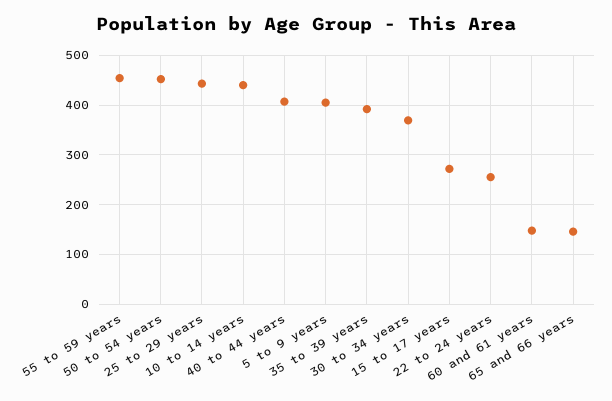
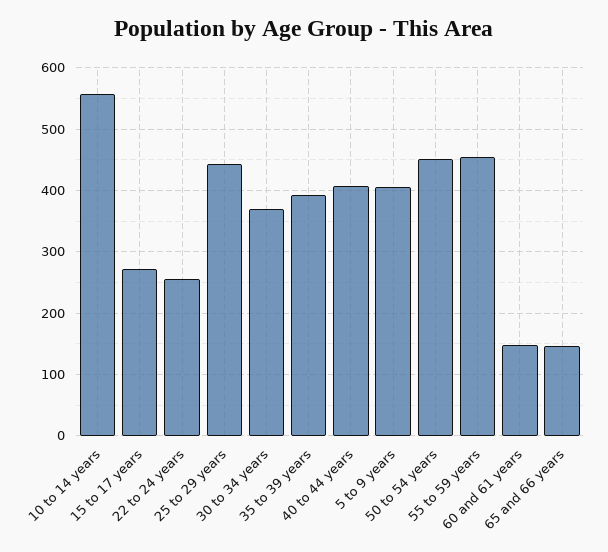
10 to 14 years: 440 -> 560

